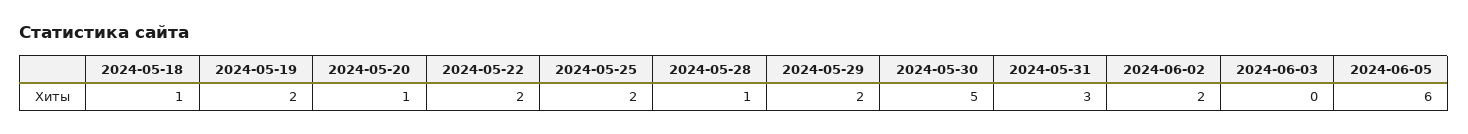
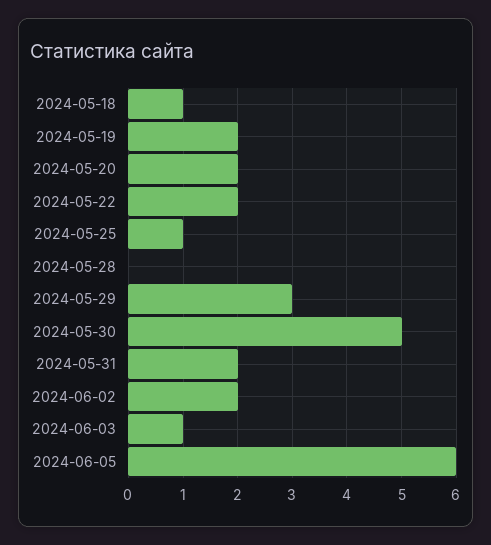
2024-05-20: 1 -> 2
2024-05-25: 2 -> 1
2024-05-28: 1 -> 0
2024-05-29: 2 -> 3
2024-05-31: 3 -> 2
2024-06-03: 0 -> 1

